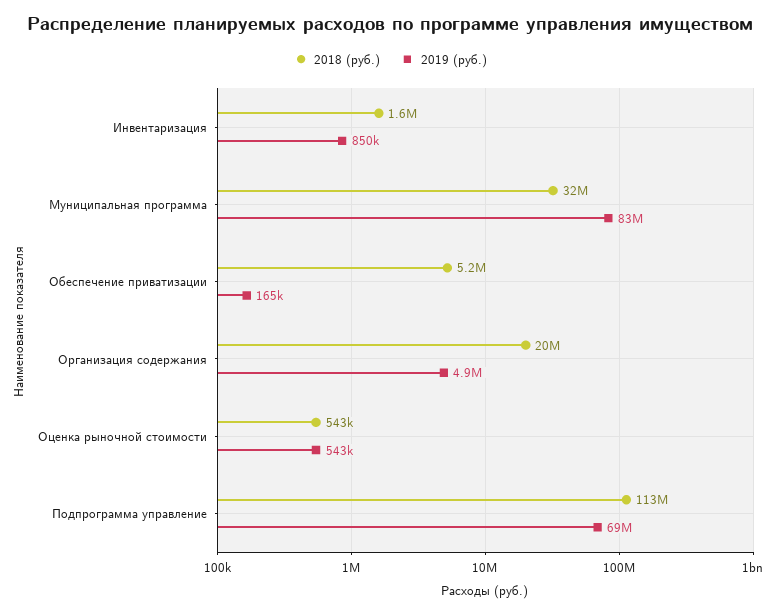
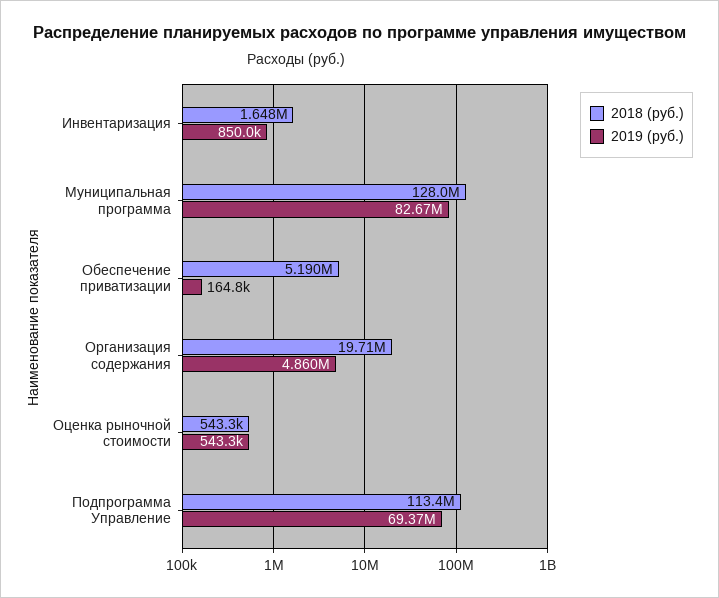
2018 (руб.), Муниципальная программа: 32000000 -> 128000000

